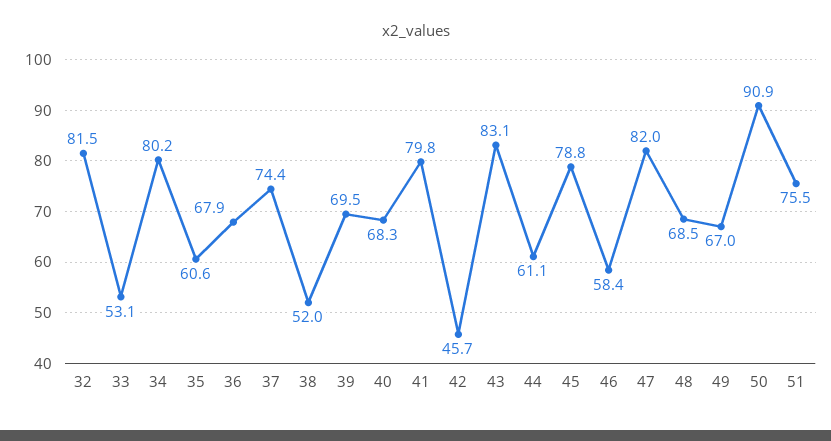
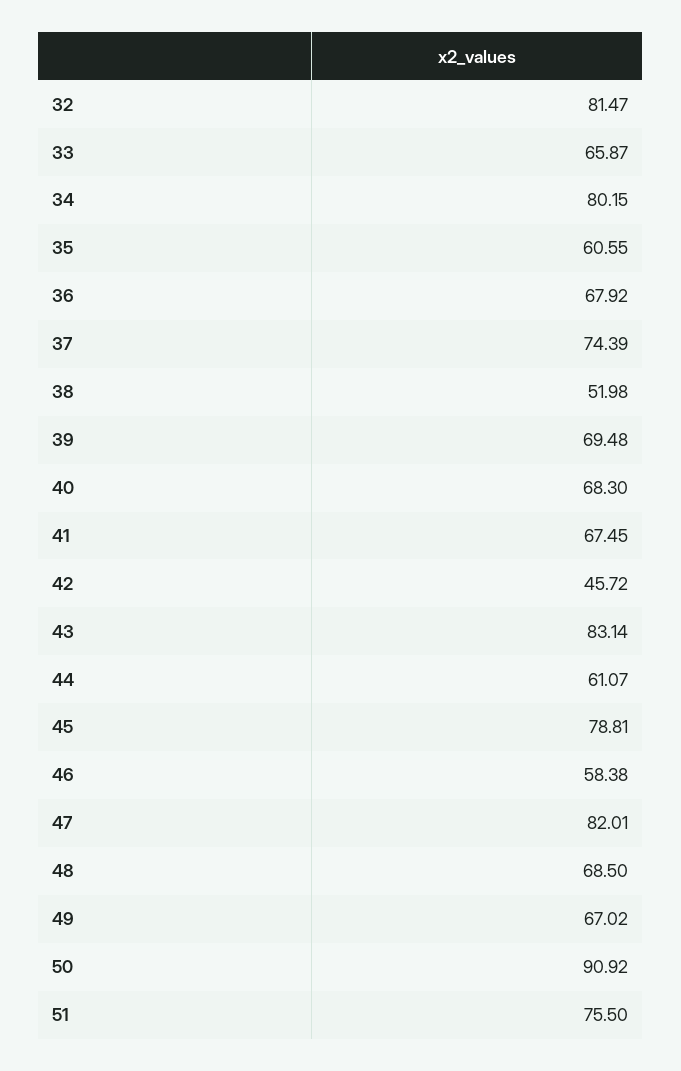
33: 53.1 -> 65.87
41: 79.8 -> 67.45

